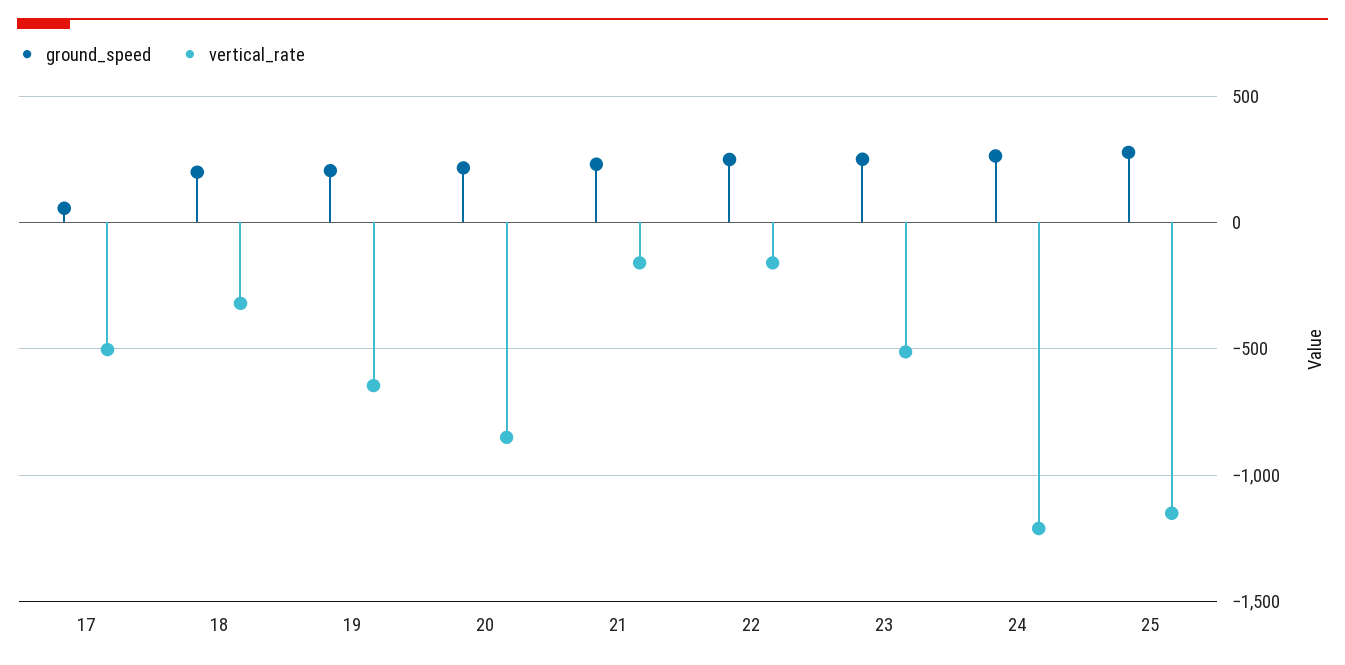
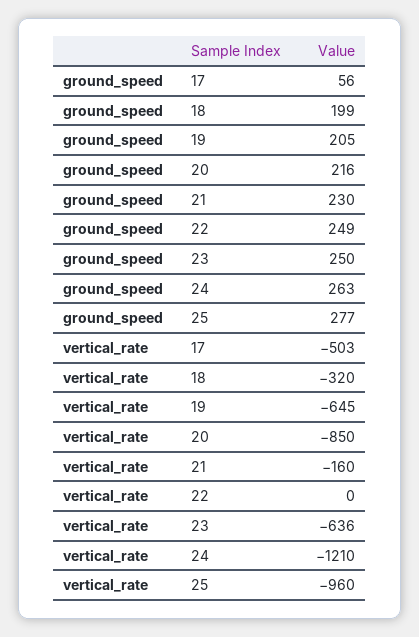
vertical_rate, 22: -150 -> 0
vertical_rate, 23: -500 -> -636
vertical_rate, 25: -1150 -> -960

